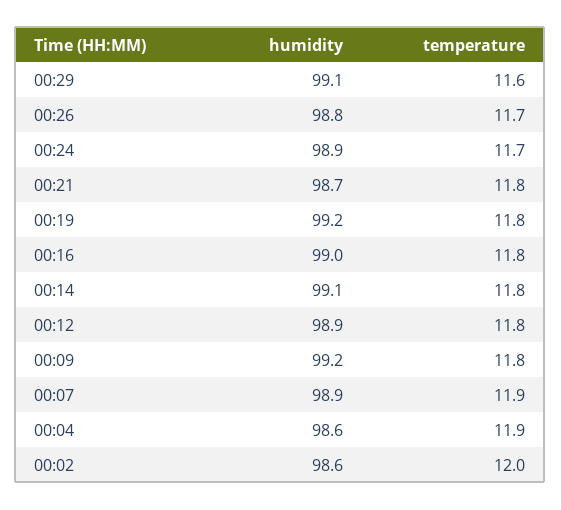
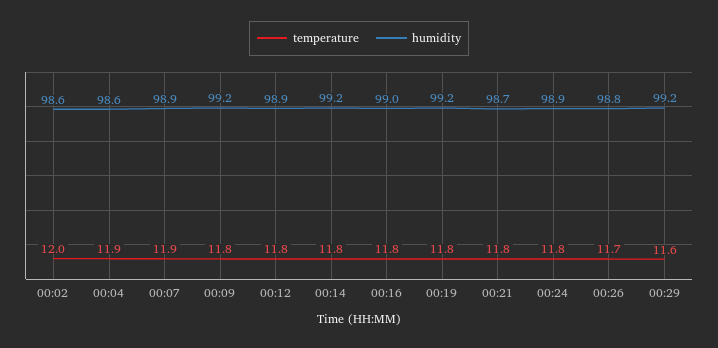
humidity, 00:29: 99.1 -> 99.2
temperature, 00:24: 11.7 -> 11.8
humidity, 00:14: 99.1 -> 99.2

